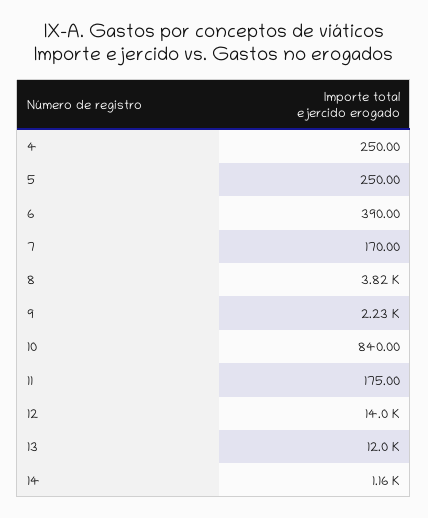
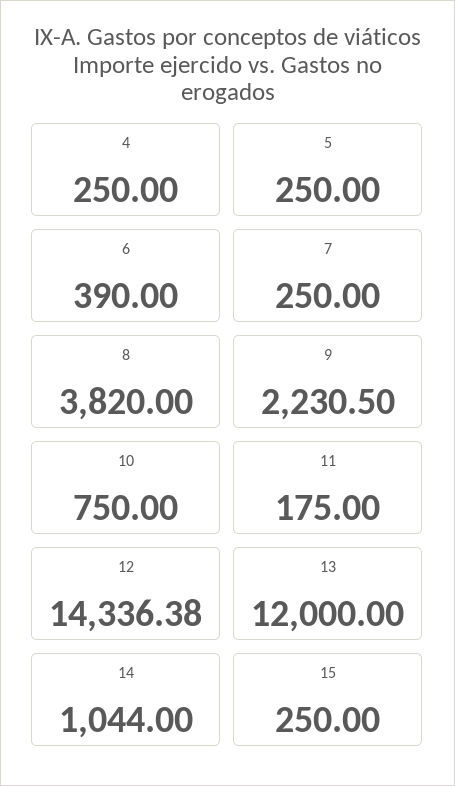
7: 170 -> 250
10: 840 -> 750
12: 14000 -> 14336.38
14: 1160 -> 1044
15: none -> 250

